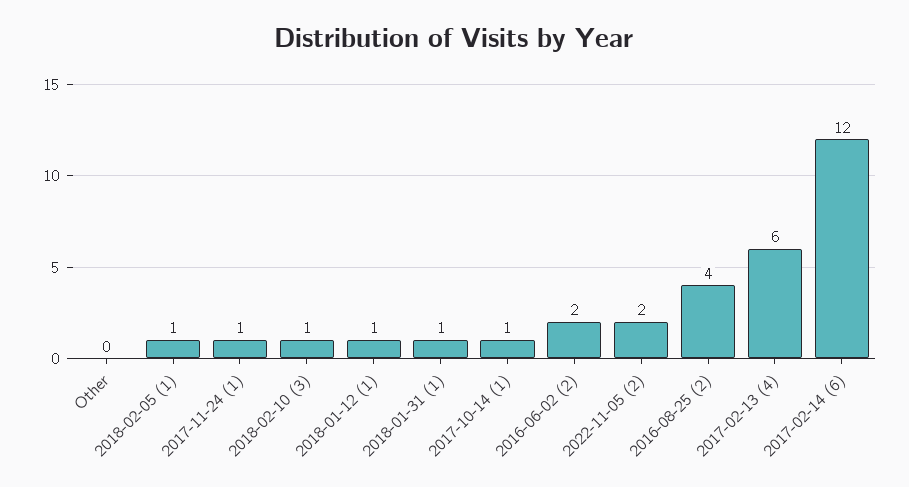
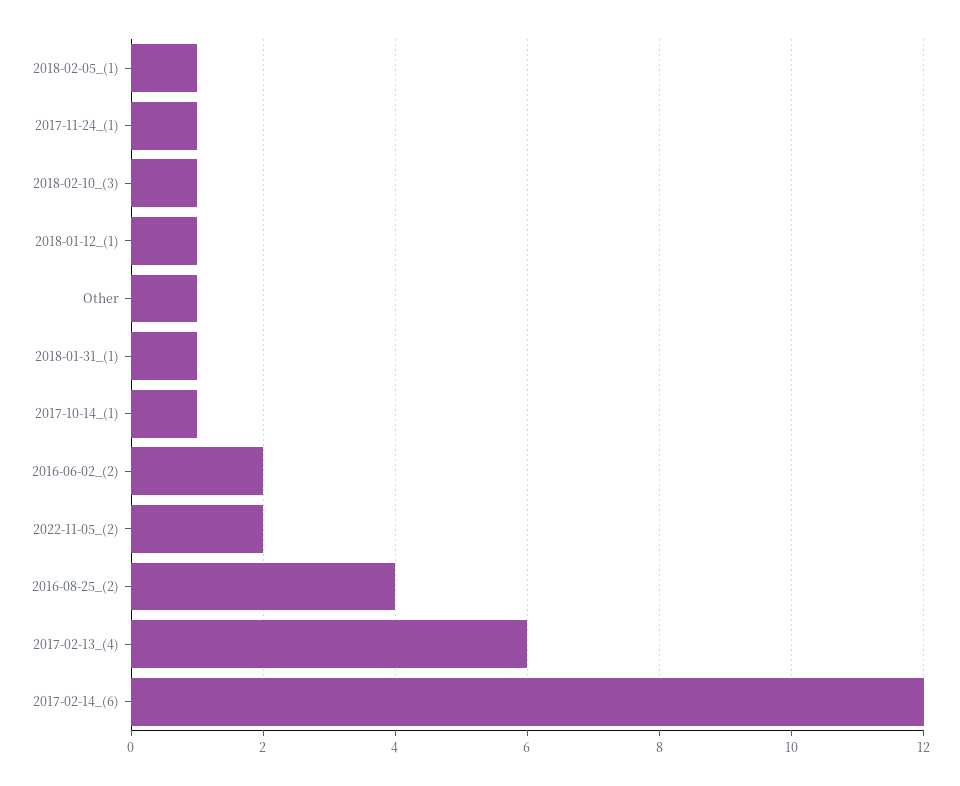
Other: 0 -> 1

